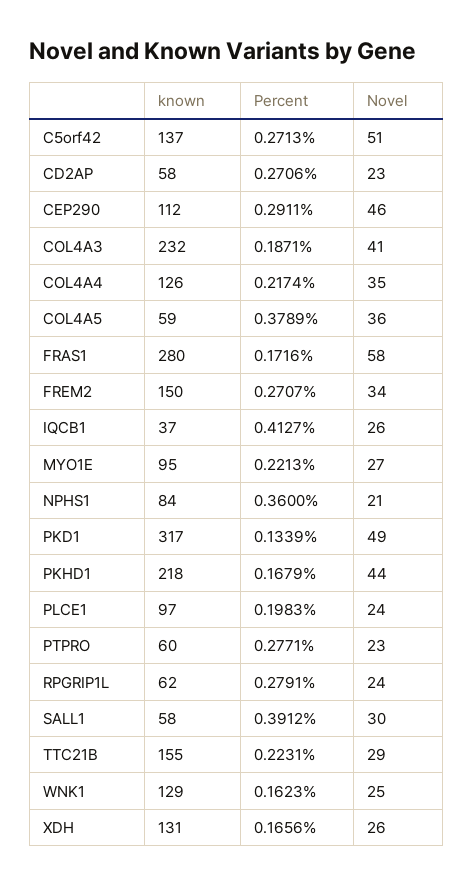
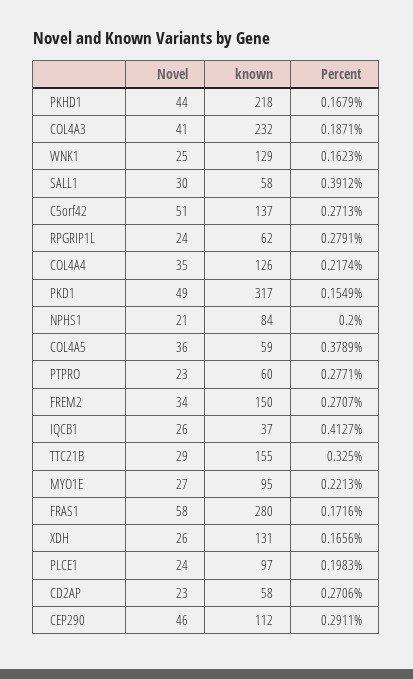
Percent, NPHS1: 0.36 -> 0.2
Percent, PKD1: 0.1339 -> 0.1549
Percent, TTC21B: 0.2231 -> 0.325

